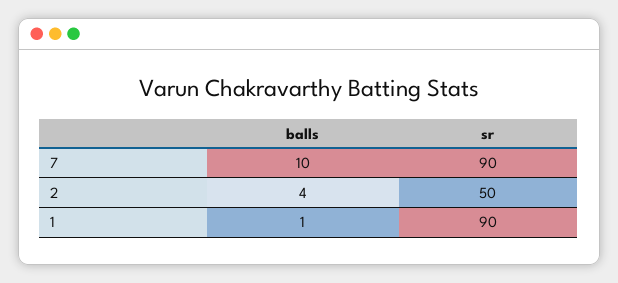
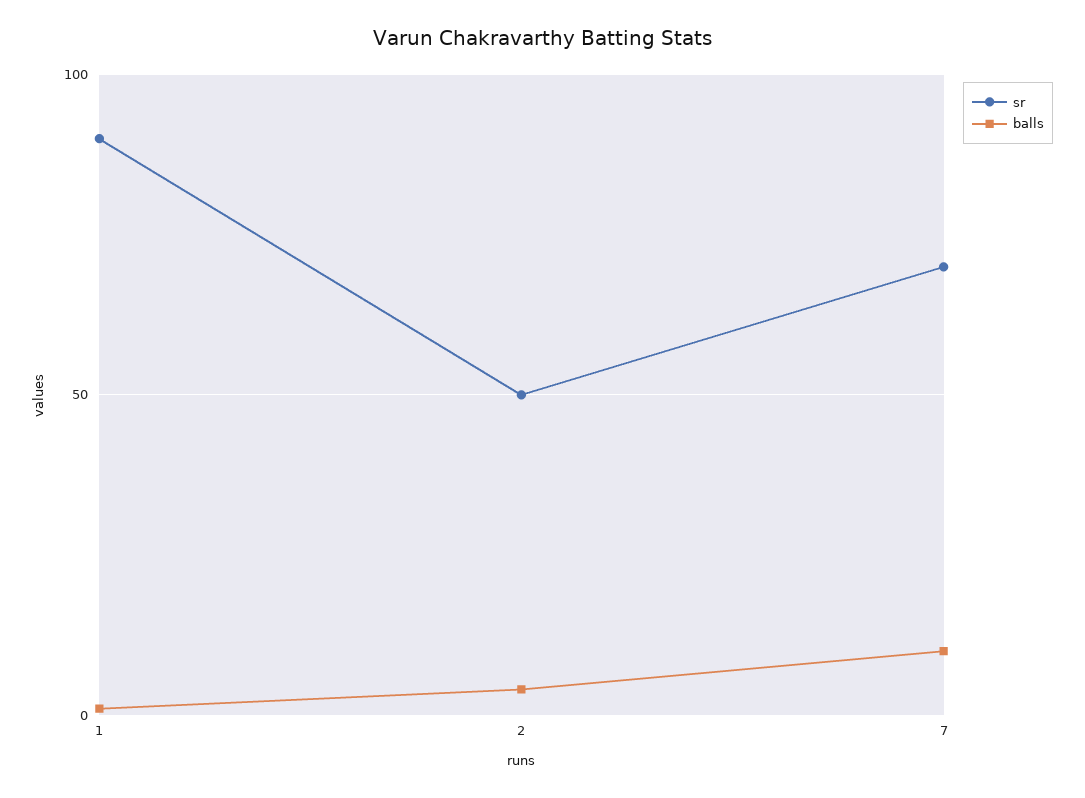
sr, 7: 90 -> 70

